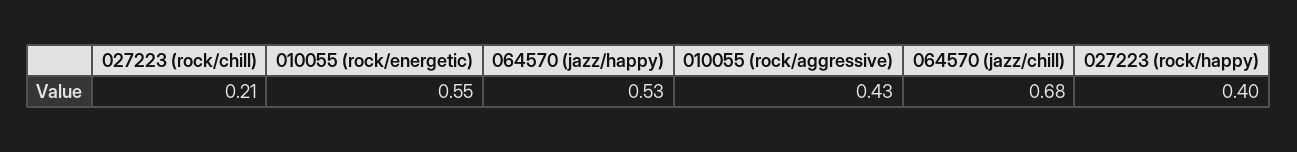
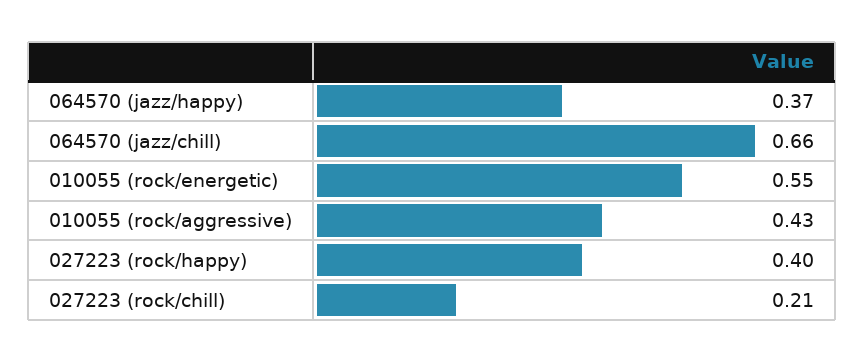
064570 (jazz/happy): 0.53 -> 0.37
064570 (jazz/chill): 0.68 -> 0.66

